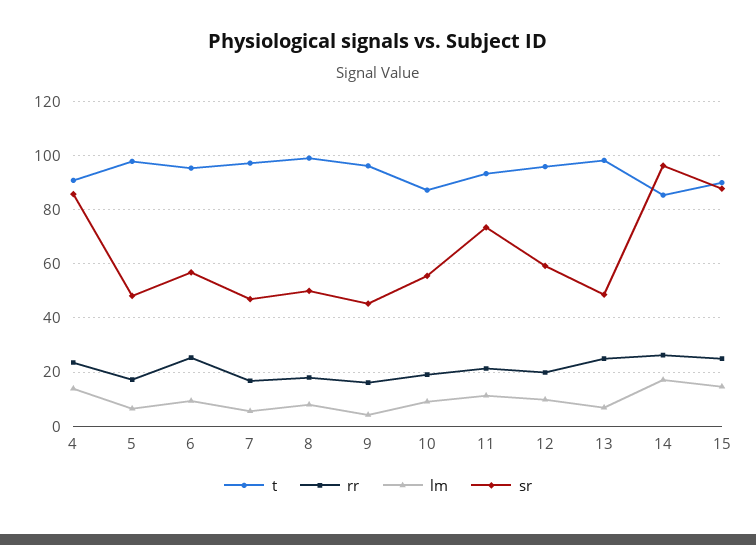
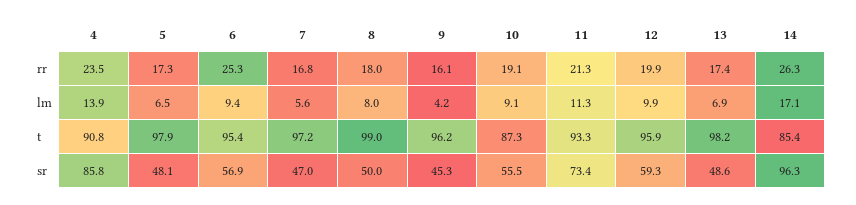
rr, 13: 25 -> 17.4
t, 15: 90 -> none
rr, 15: 25 -> none
lm, 15: 15 -> none
sr, 15: 87.5 -> none

